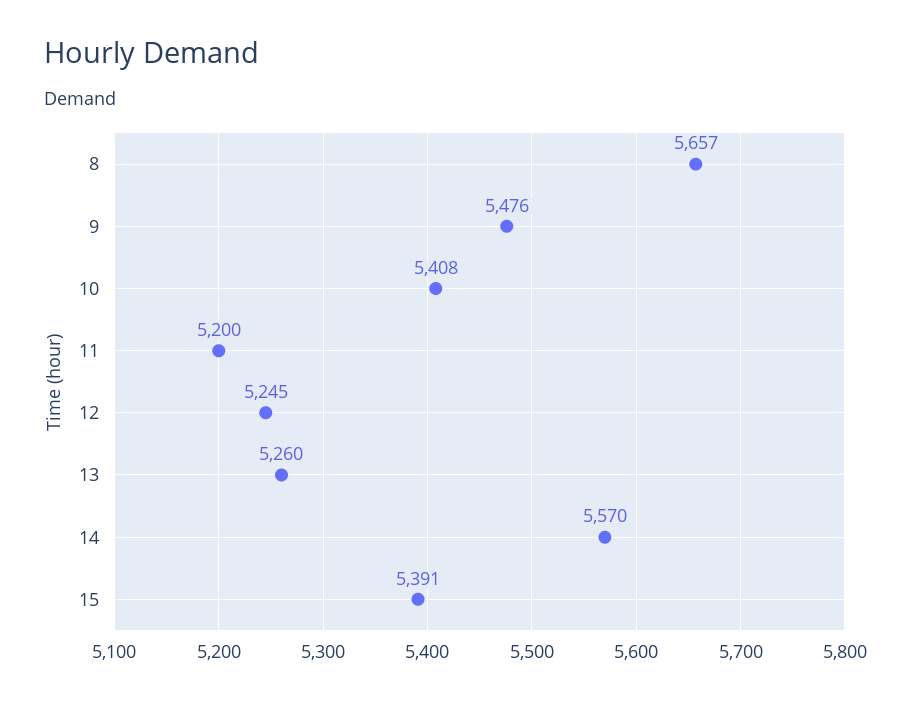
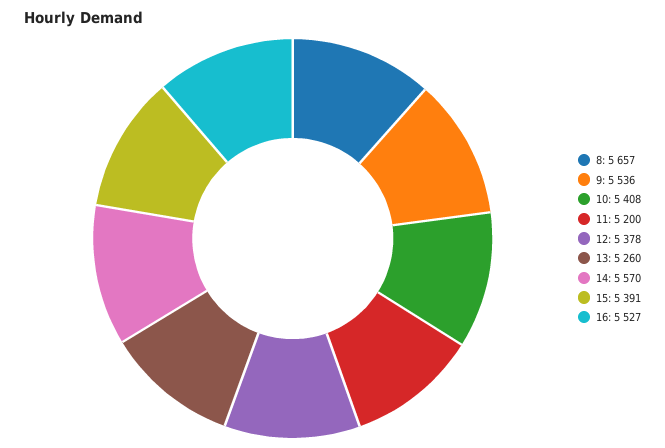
9: 5476 -> 5536
12: 5245 -> 5378
16: none -> 5527

